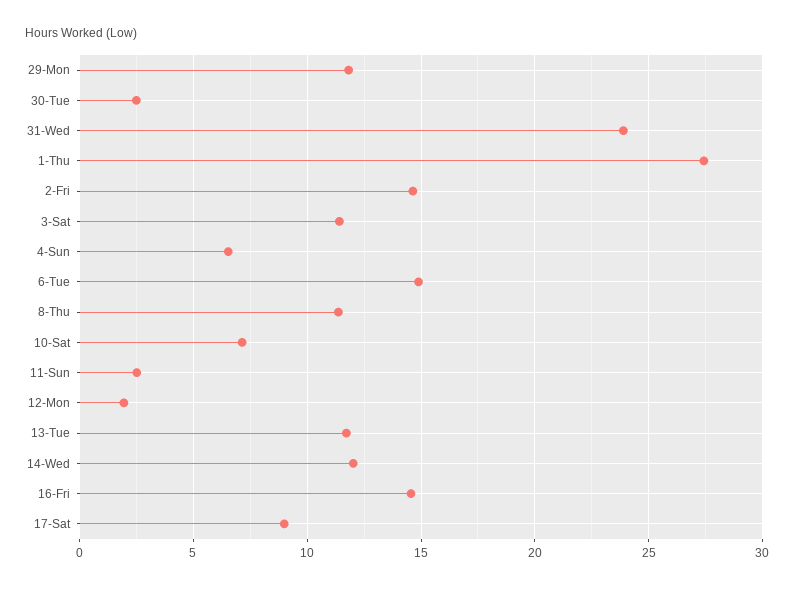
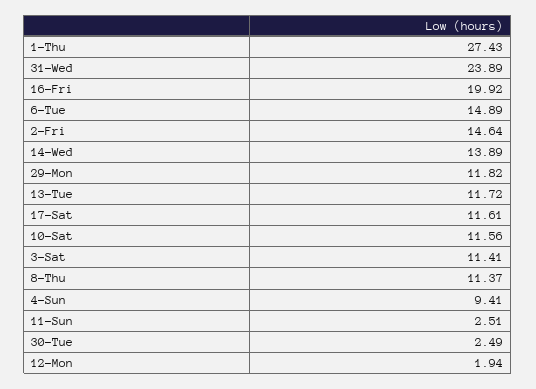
4-Sun: 6.5 -> 9.41
10-Sat: 7 -> 11.56
14-Wed: 12 -> 13.89
16-Fri: 14.5 -> 19.92
17-Sat: 9 -> 11.61

